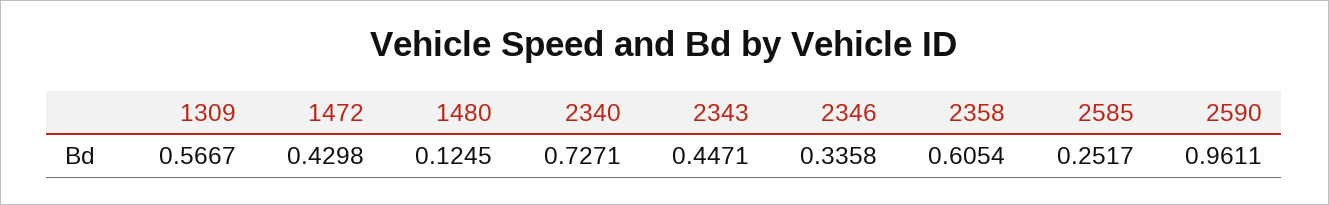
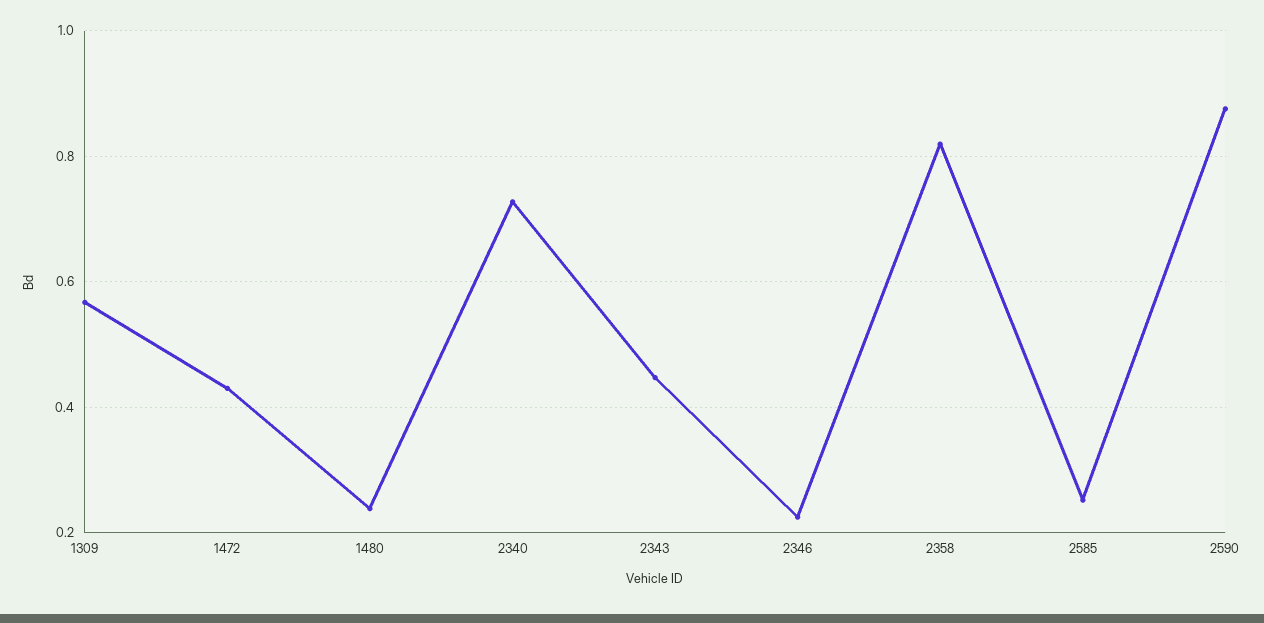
1480: 0.1245 -> 0.24
2346: 0.3358 -> 0.22
2358: 0.6054 -> 0.82
2590: 0.9611 -> 0.88

